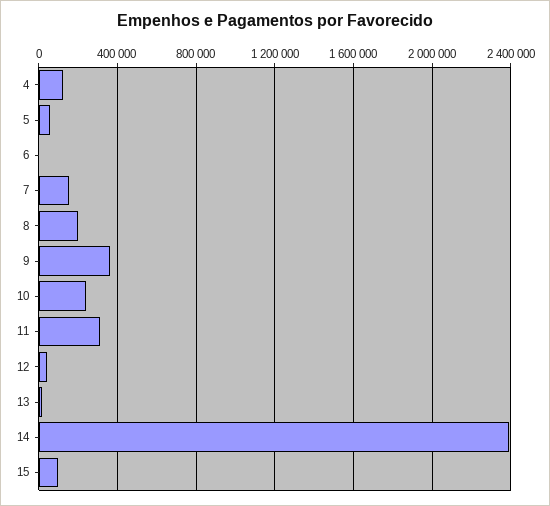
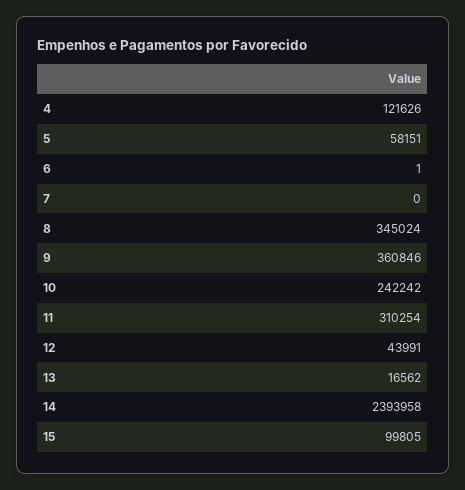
7: 150000 -> 0
8: 200000 -> 345024

